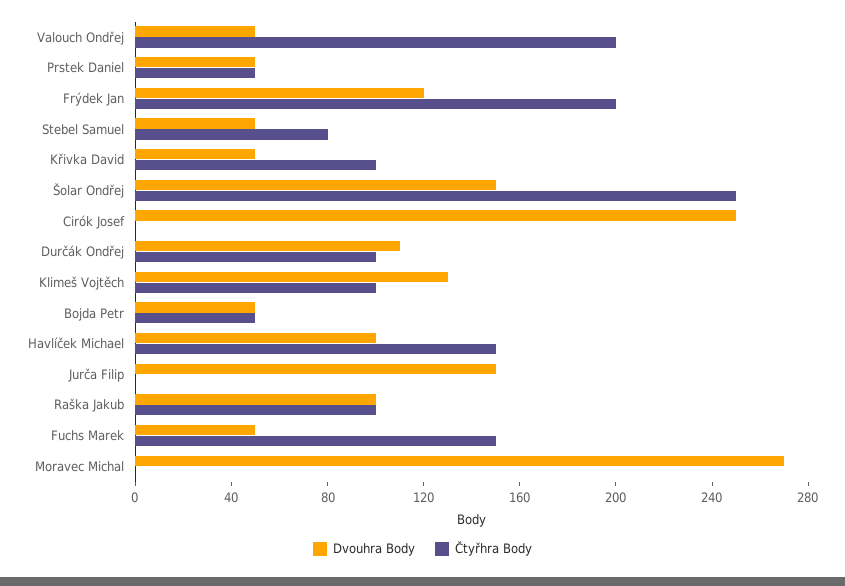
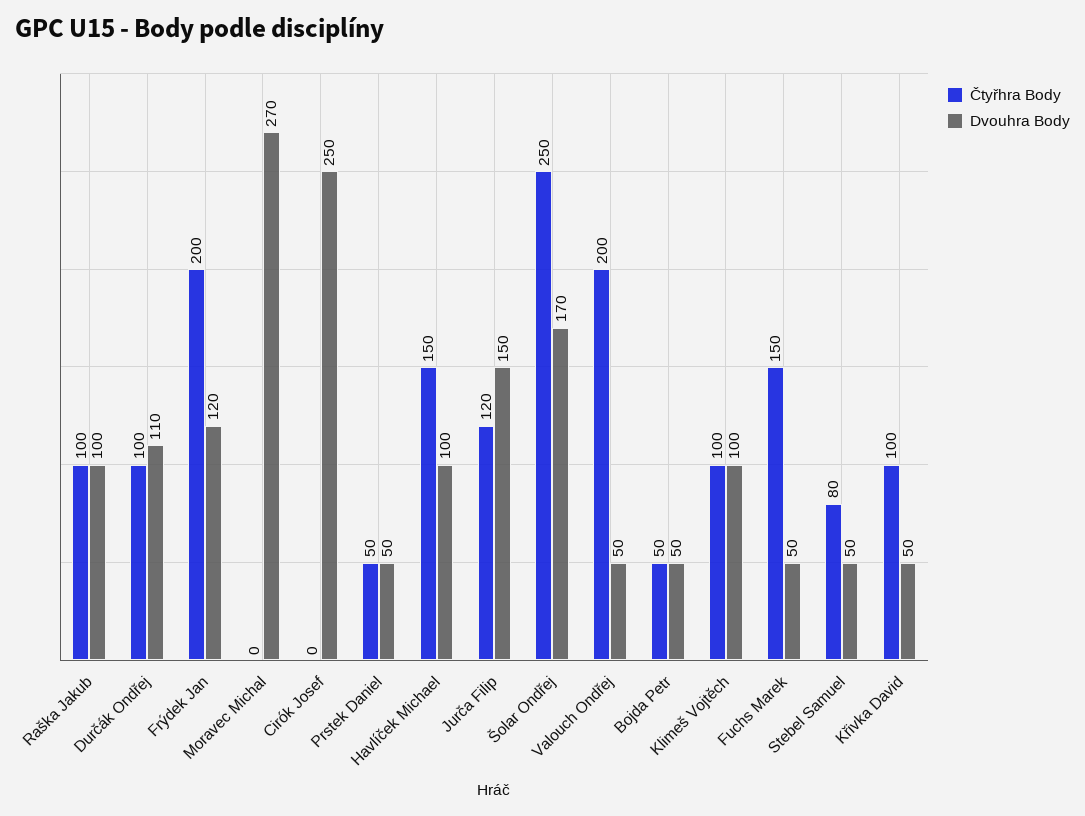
Dvouhra Body, Šolar Ondřej: 150 -> 170
Dvouhra Body, Klimeš Vojtěch: 130 -> 100
Čtyřhra Body, Jurča Filip: 0 -> 120

